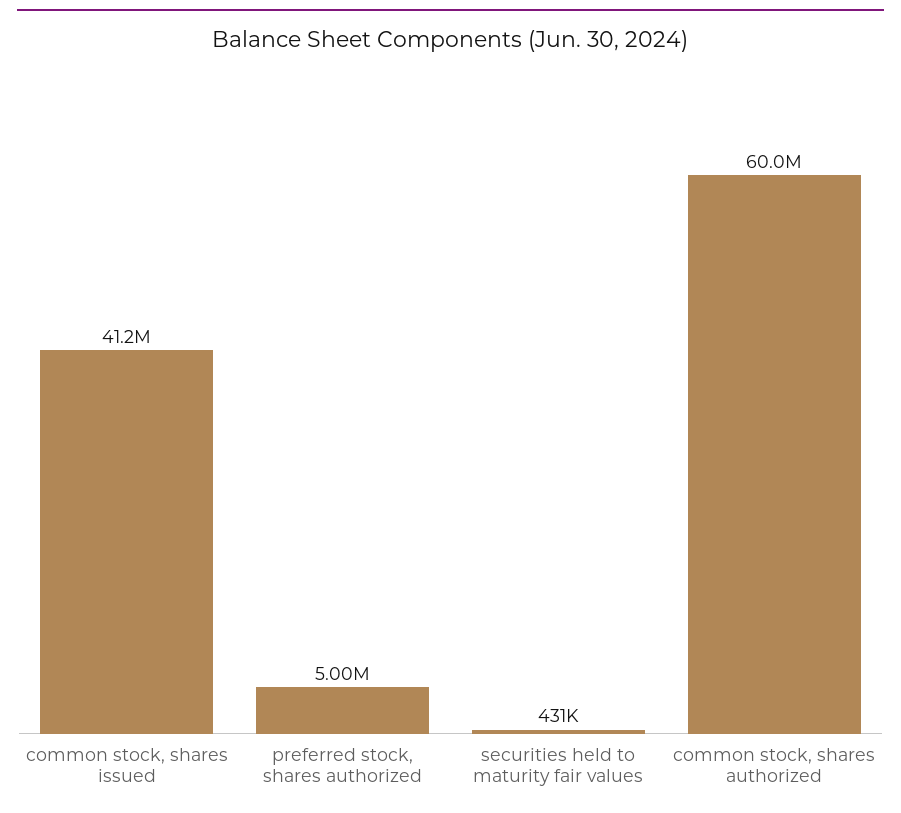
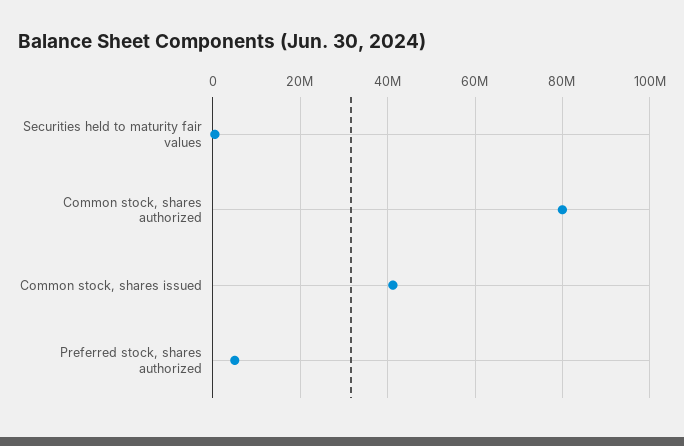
common stock, shares authorized: 60000000 -> 80000000

